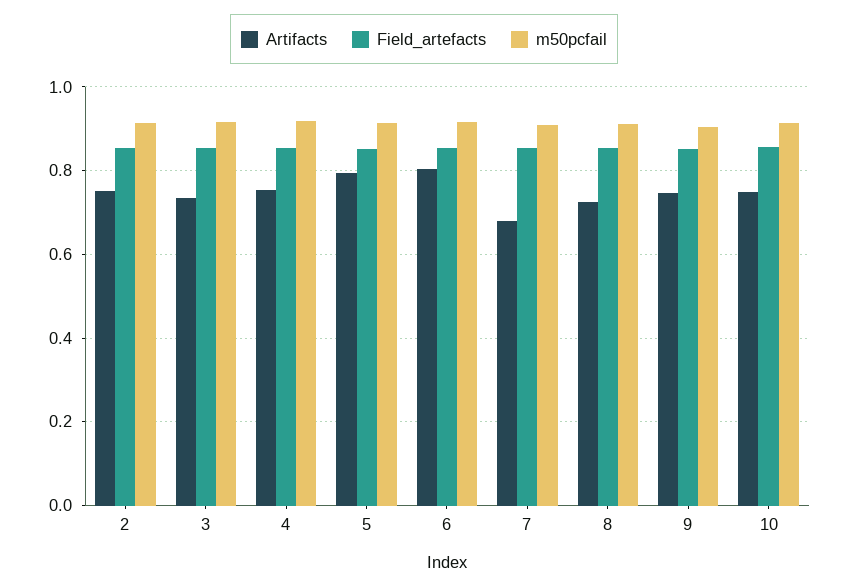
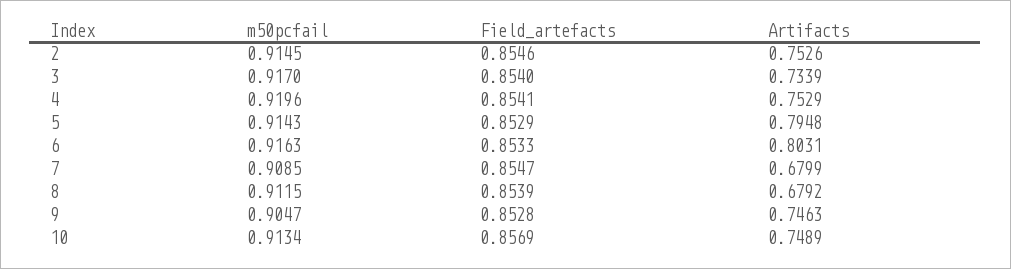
Artifacts, 8: 0.72 -> 0.6792

